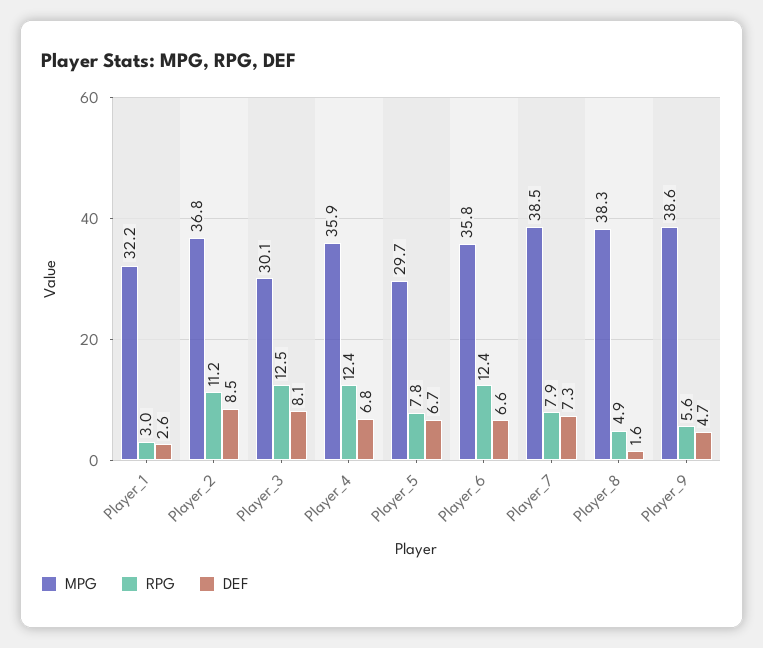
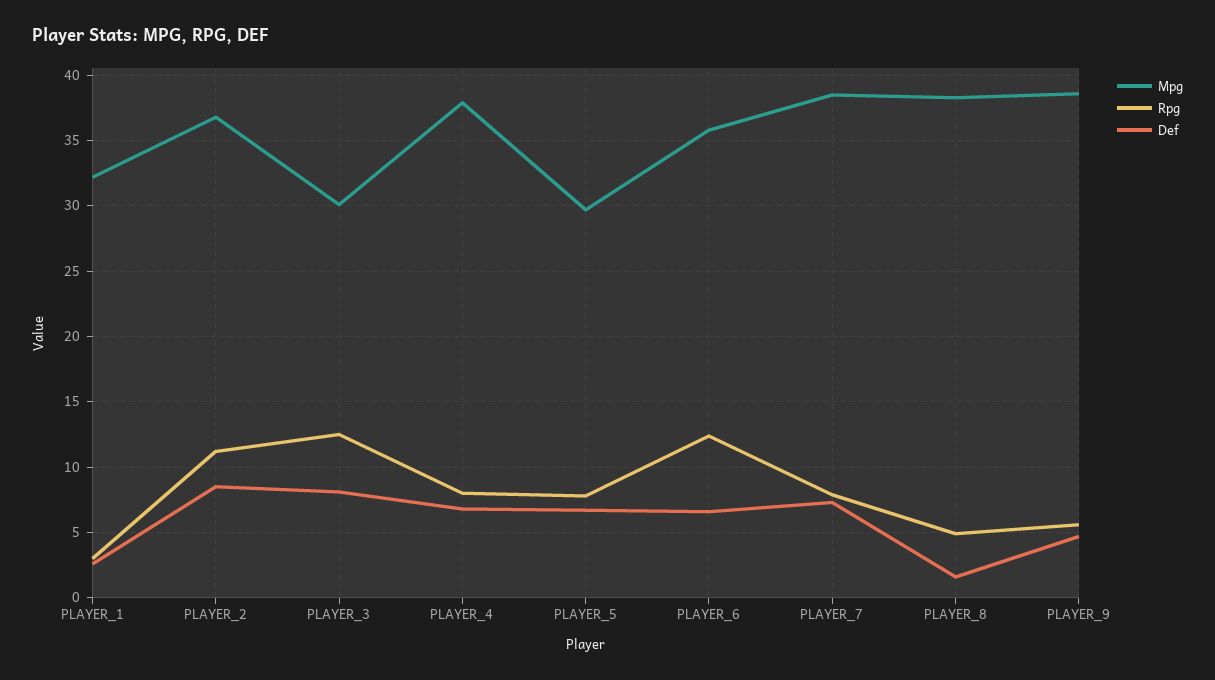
MPG, Player_4: 35.9 -> 38
RPG, Player_4: 12.4 -> 8

